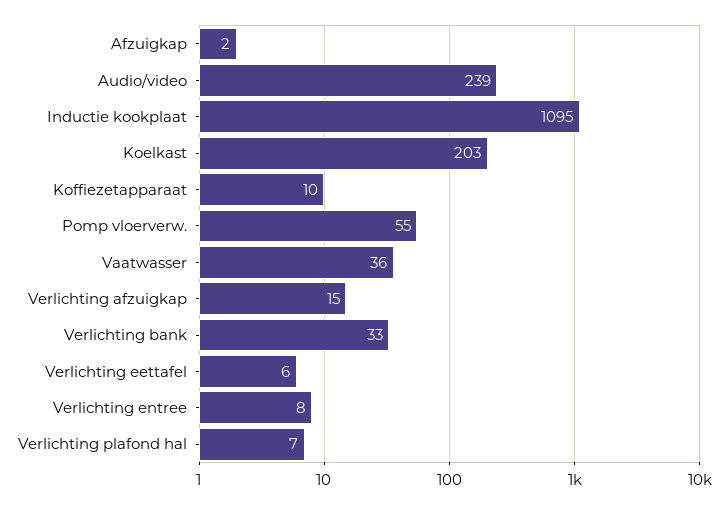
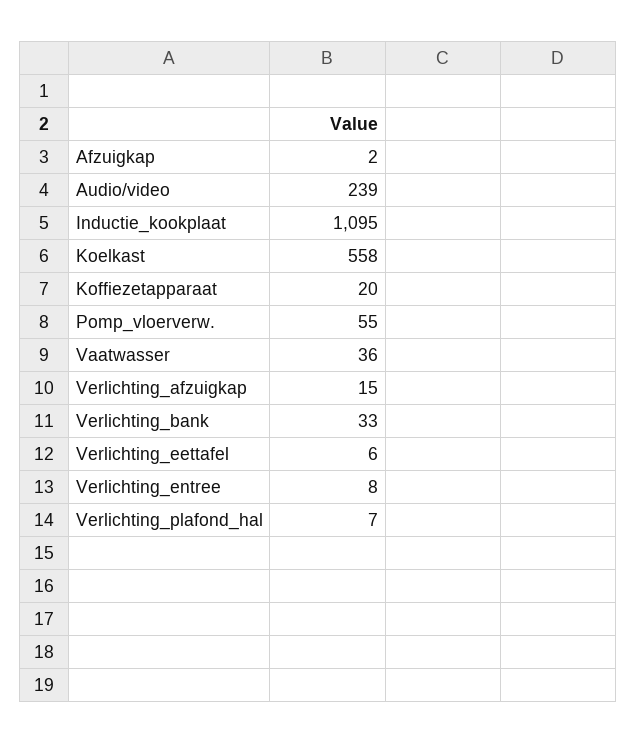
Koelkast: 203 -> 558
Koffiezetapparaat: 10 -> 20

